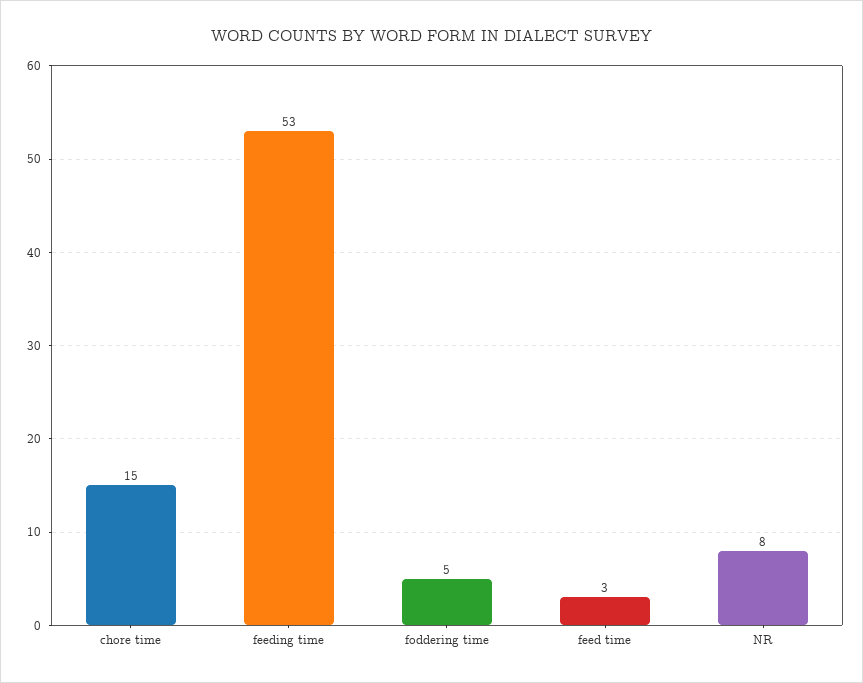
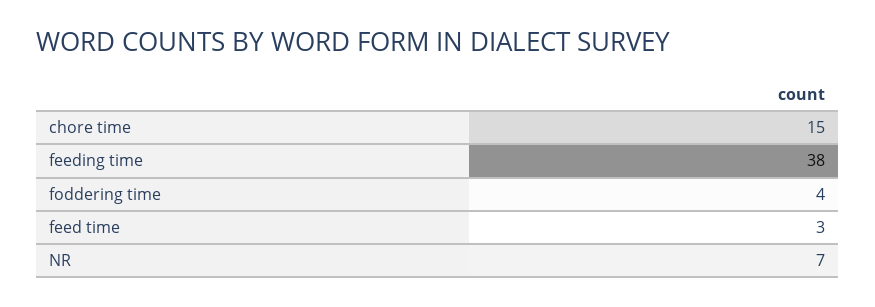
feeding time: 53 -> 38
foddering time: 5 -> 4
NR: 8 -> 7

